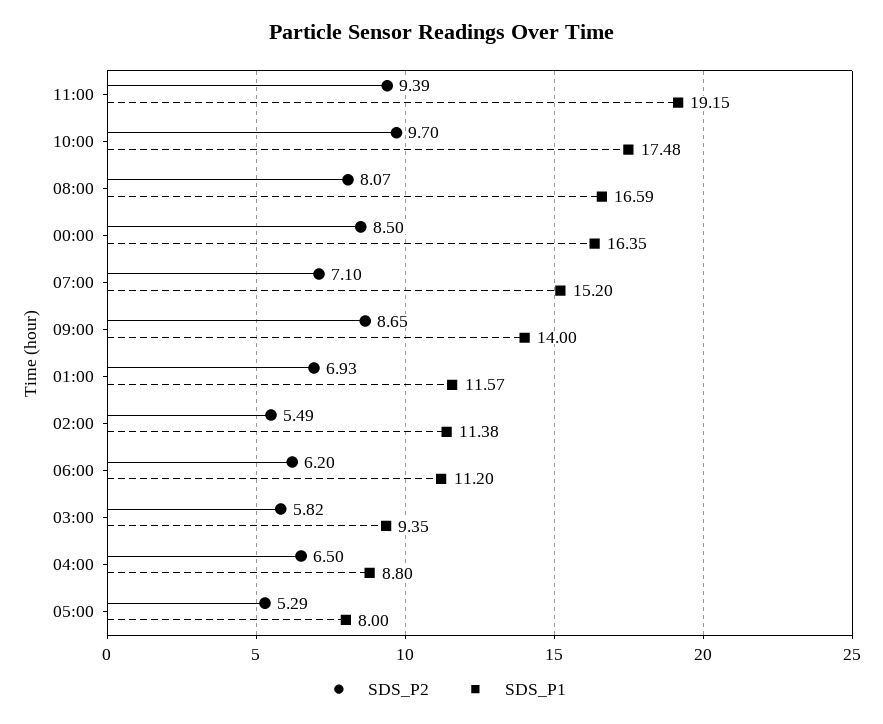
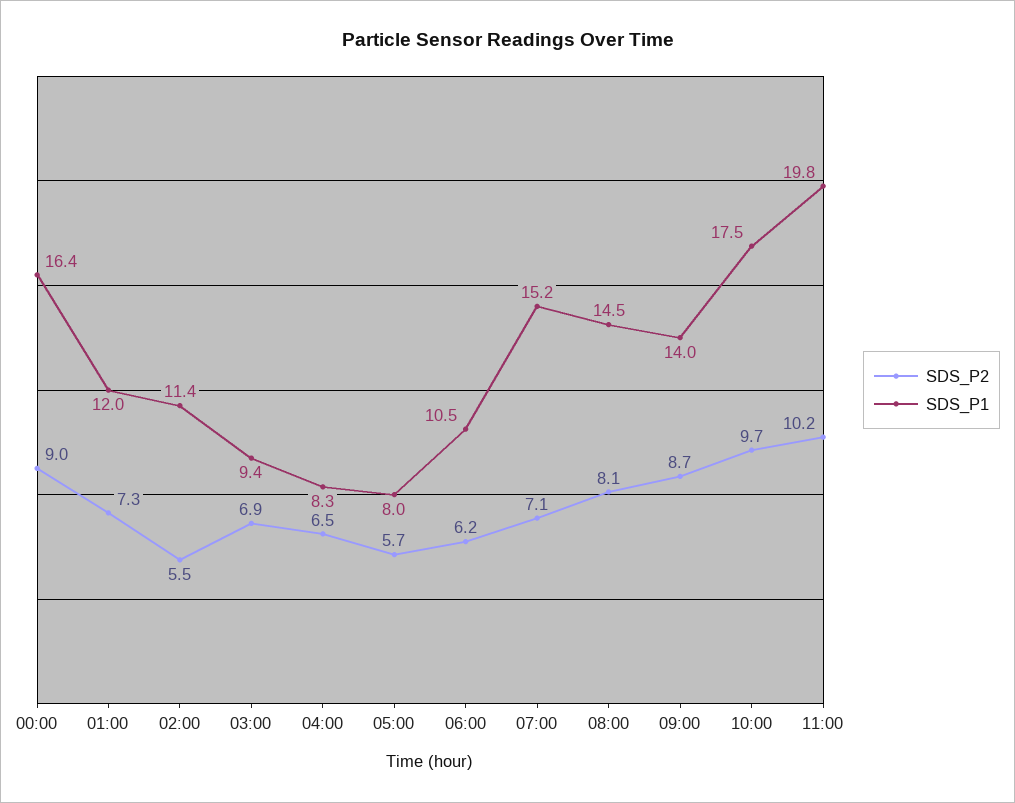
SDS_P2, 11:00: 9.39 -> 10.2
SDS_P1, 11:00: 19.15 -> 19.8
SDS_P1, 08:00: 16.59 -> 14.5
SDS_P2, 00:00: 8.5 -> 9
SDS_P2, 01:00: 6.93 -> 7.3
SDS_P1, 01:00: 11.57 -> 12
SDS_P1, 06:00: 11.2 -> 10.5
SDS_P2, 03:00: 5.82 -> 6.9
SDS_P1, 04:00: 8.8 -> 8.3
SDS_P2, 05:00: 5.29 -> 5.7

